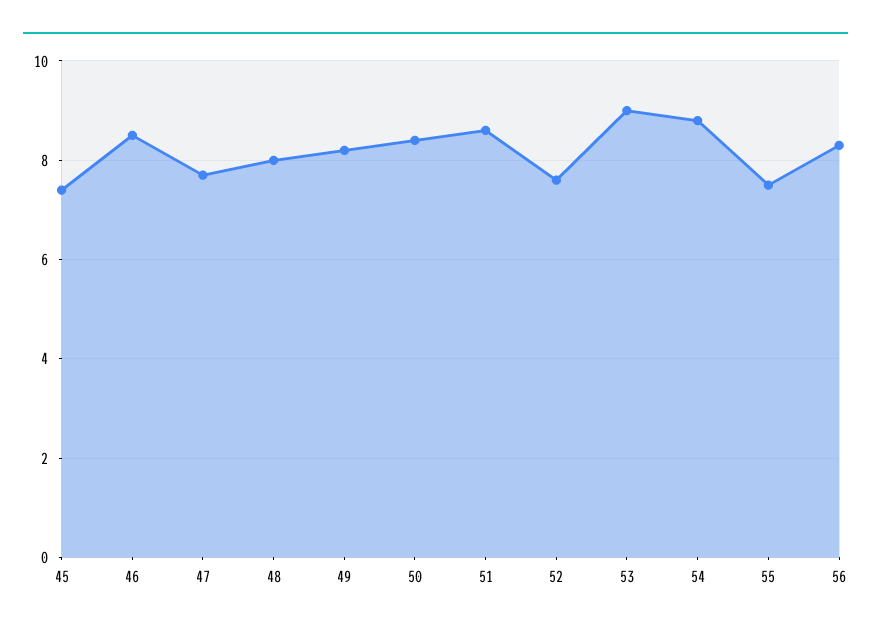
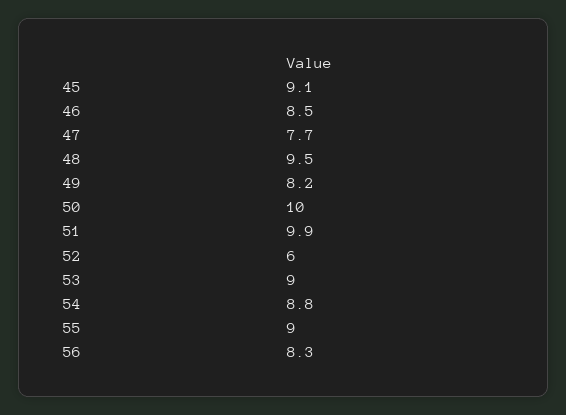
45: 7.5 -> 9.1
48: 8 -> 9.5
50: 8.5 -> 10
51: 8.5 -> 9.9
52: 7.5 -> 6
55: 7.5 -> 9

